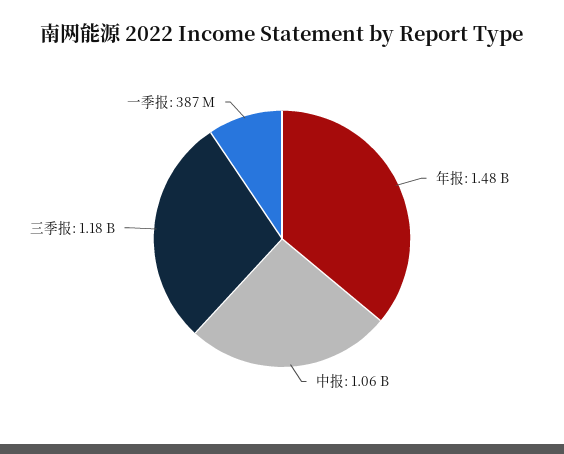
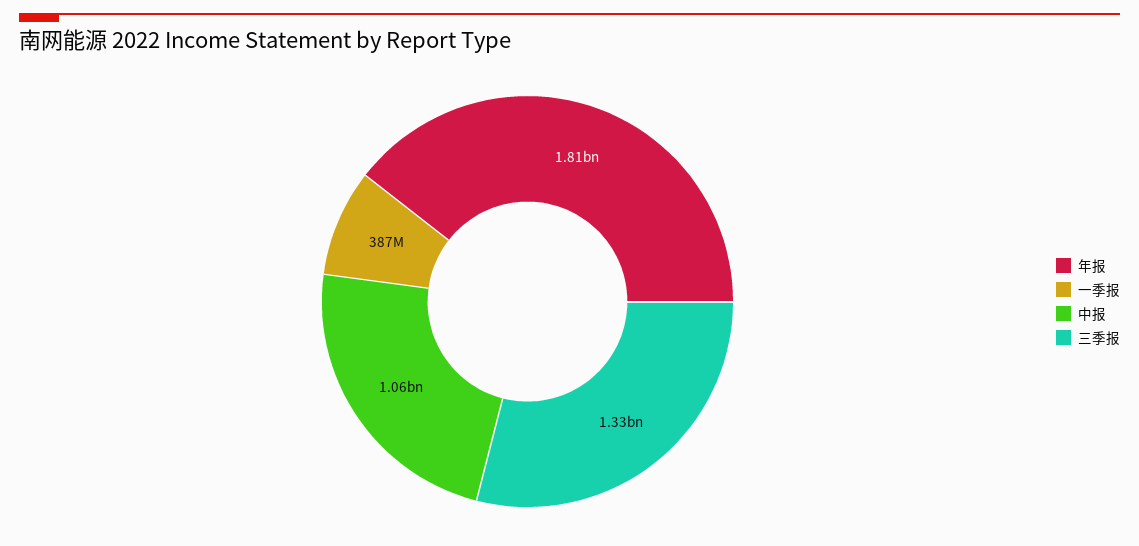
年报: 1480000000 -> 1810000000
三季报: 1180000000 -> 1330000000

